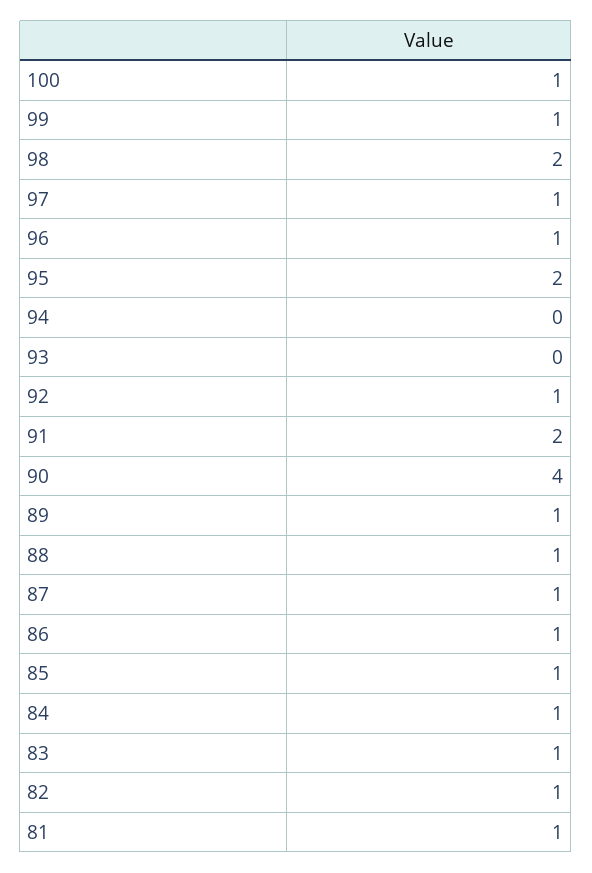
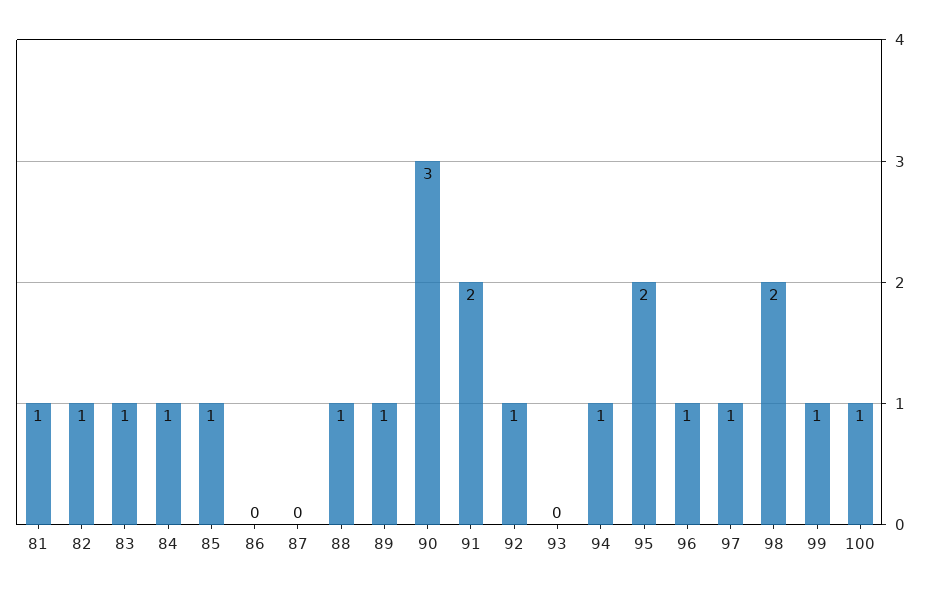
94: 0 -> 1
90: 4 -> 3
87: 1 -> 0
86: 1 -> 0

